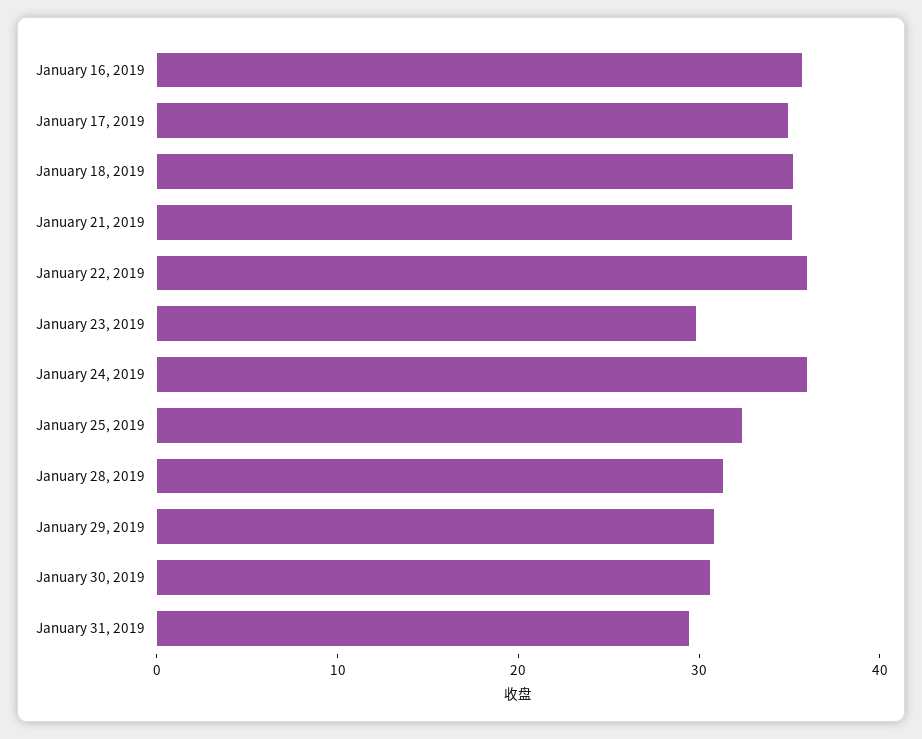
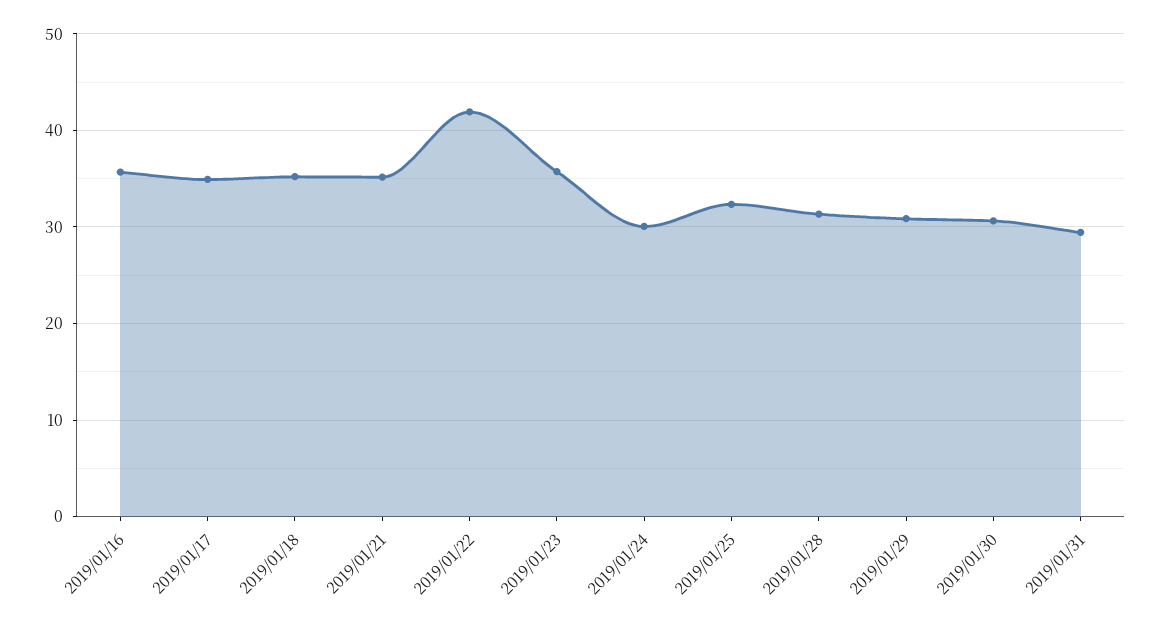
January 22, 2019: 36 -> 42
January 23, 2019: 30 -> 36
January 24, 2019: 36 -> 30

